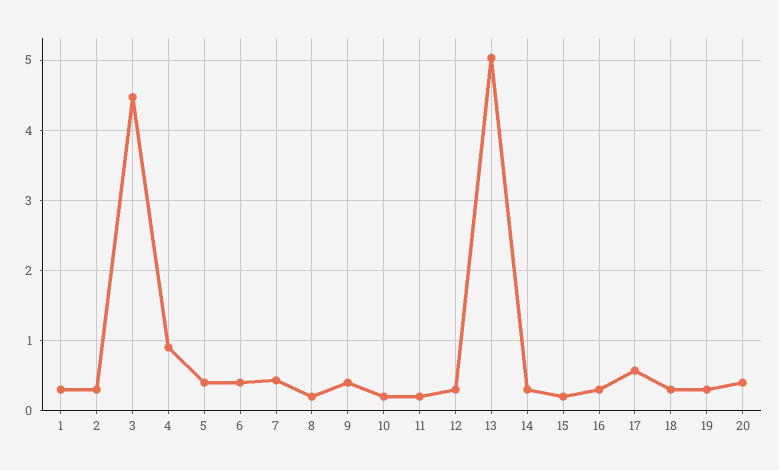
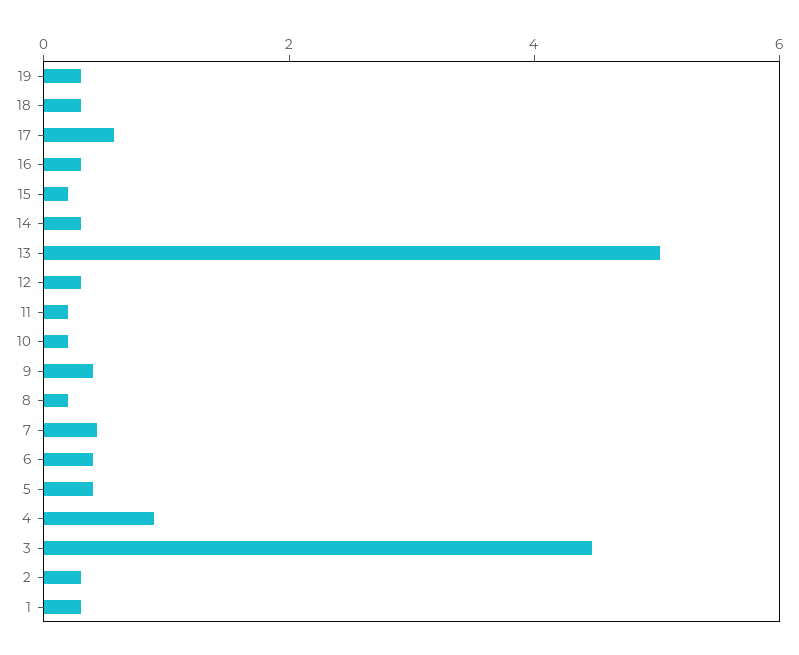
20: 0.4 -> none

